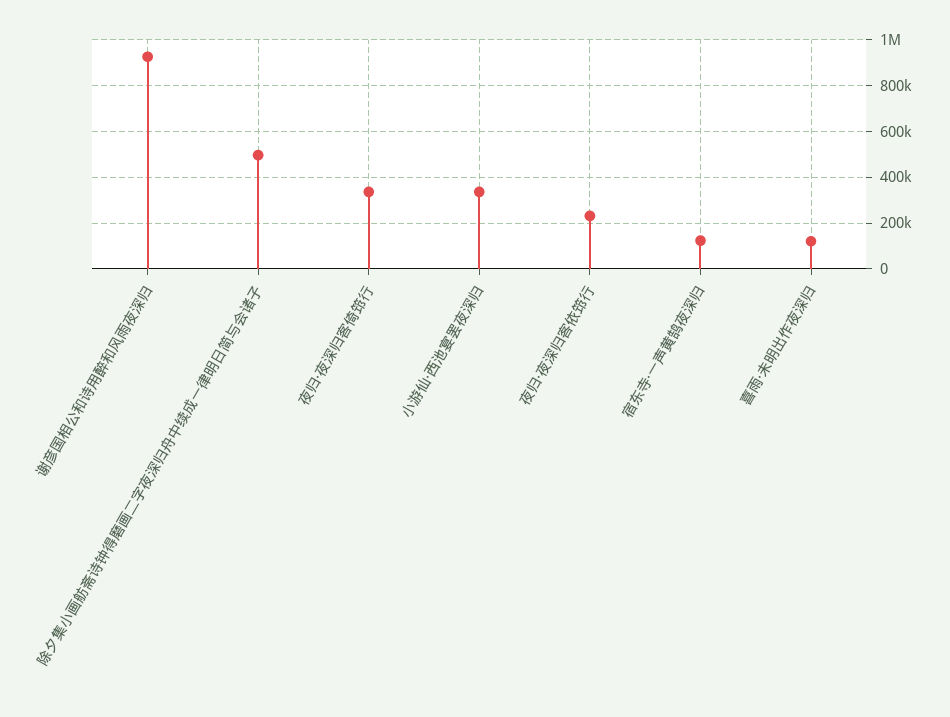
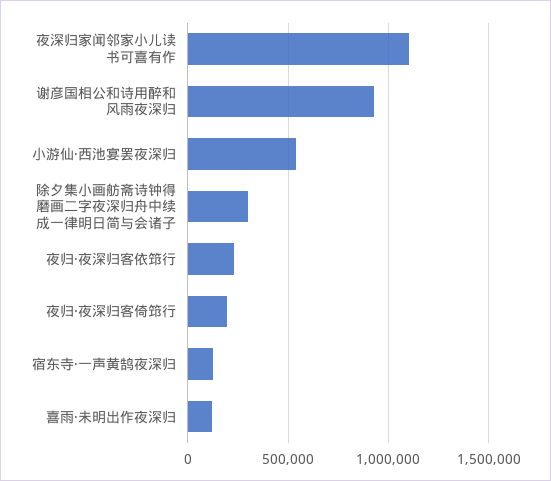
除夕集小画舫斋诗钟得磨画二字夜深归舟中续成一律明日简与会诸子: 500000 -> 300000
夜归·夜深归客倚筇行: 350000 -> 200000
小游仙·西池宴罢夜深归: 350000 -> 550000
夜深归家闻邻家小儿读书可喜有作: none -> 1100000

